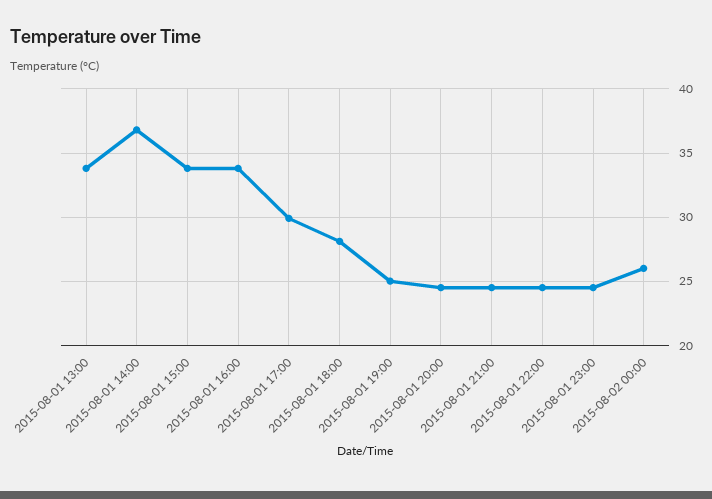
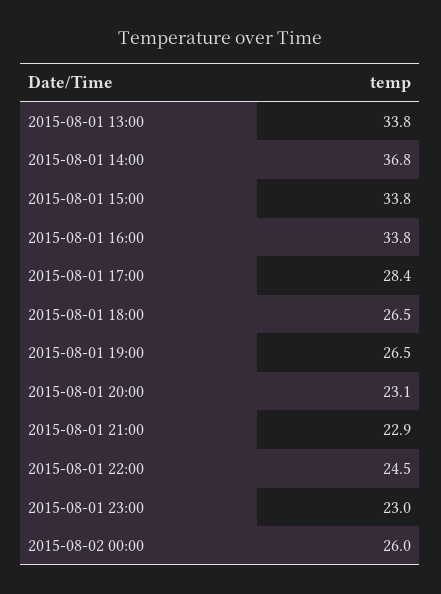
2015-08-01 17:00: 30 -> 28.4
2015-08-01 18:00: 28 -> 26.5
2015-08-01 19:00: 25 -> 26.5
2015-08-01 20:00: 24.5 -> 23.1
2015-08-01 21:00: 24.5 -> 22.9
2015-08-01 23:00: 24.5 -> 23

